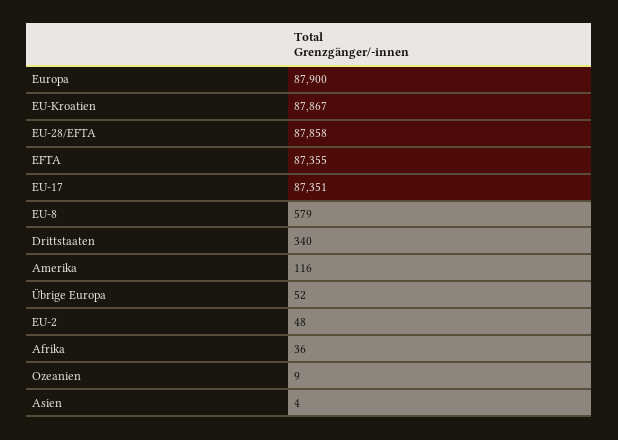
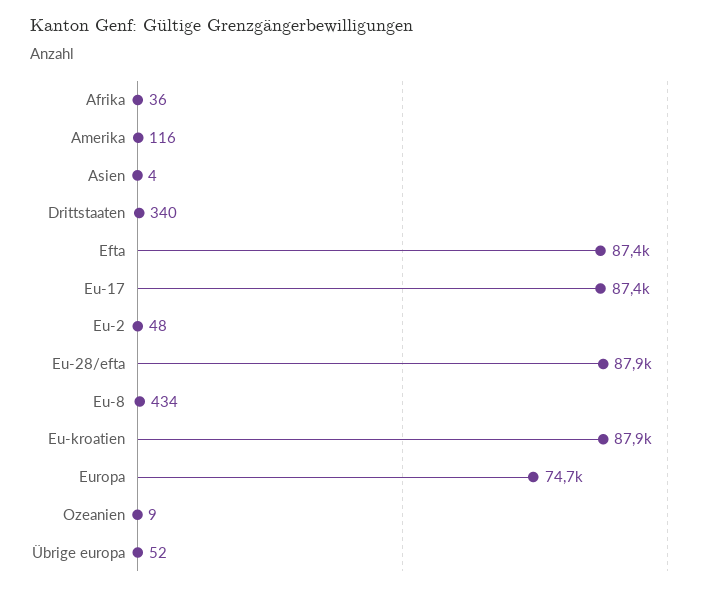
Europa: 87900 -> 74700
EU-8: 579 -> 434

